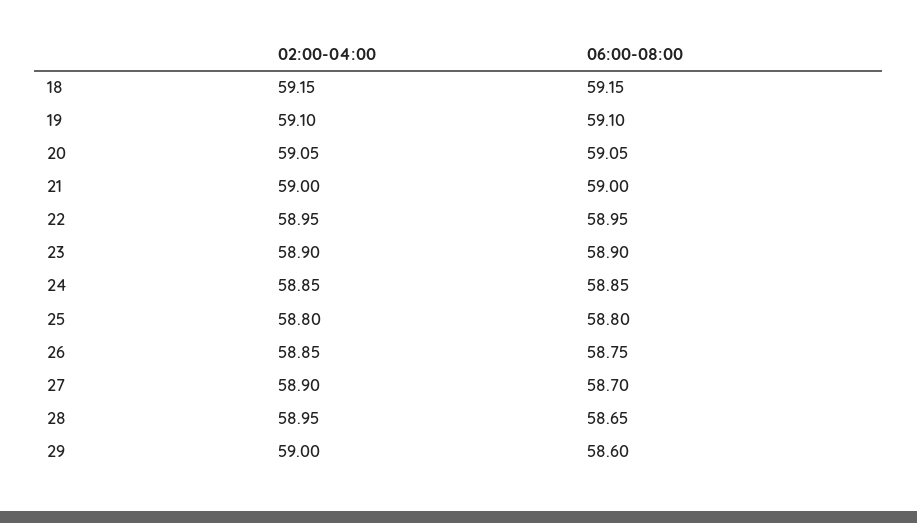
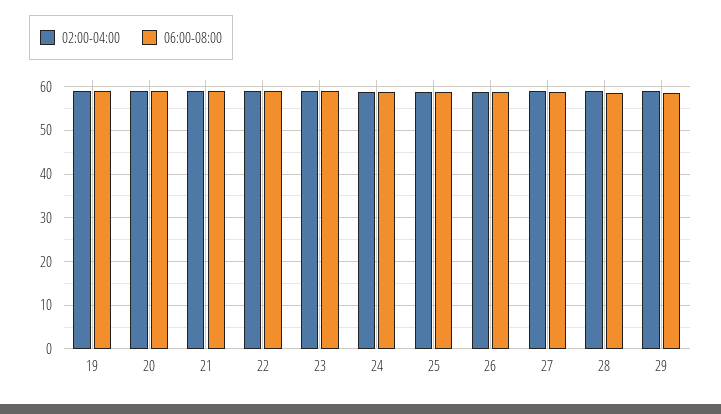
02:00-04:00, 18: 59.15 -> none
06:00-08:00, 18: 59.15 -> none

